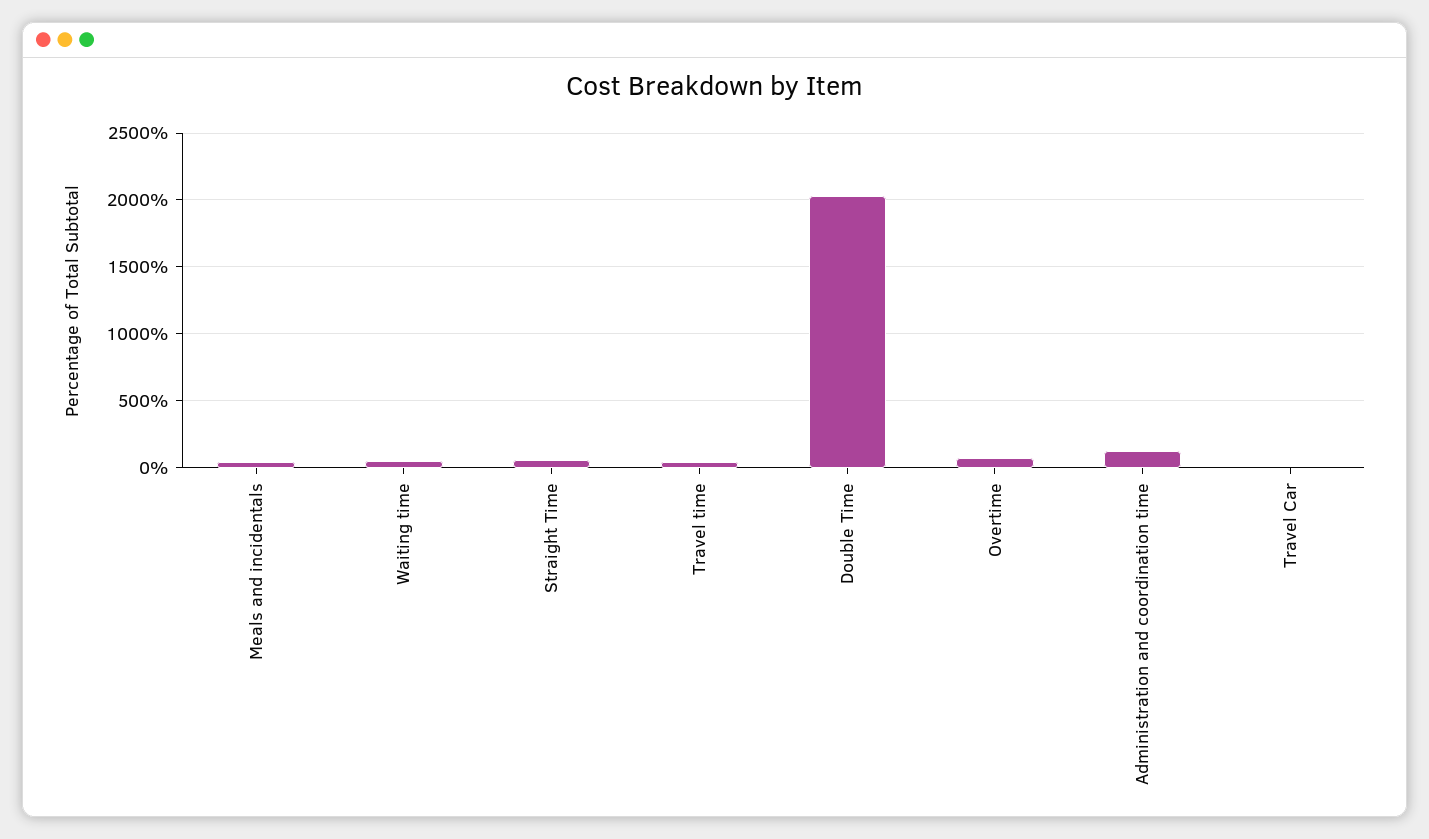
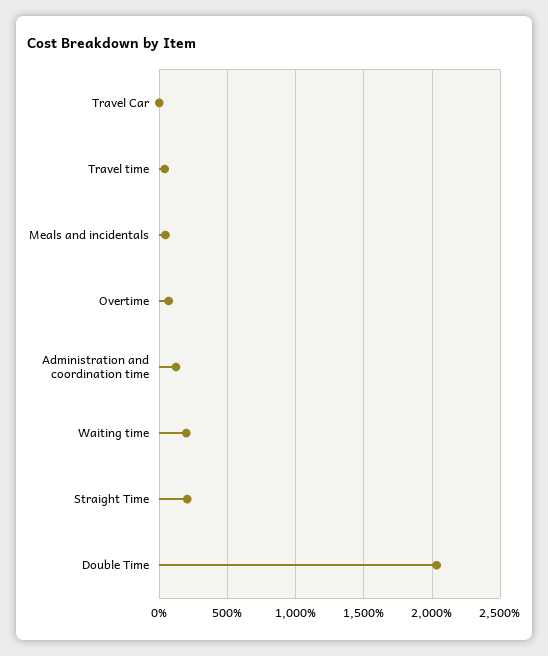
Waiting time: 50 -> 200
Straight Time: 50 -> 200

